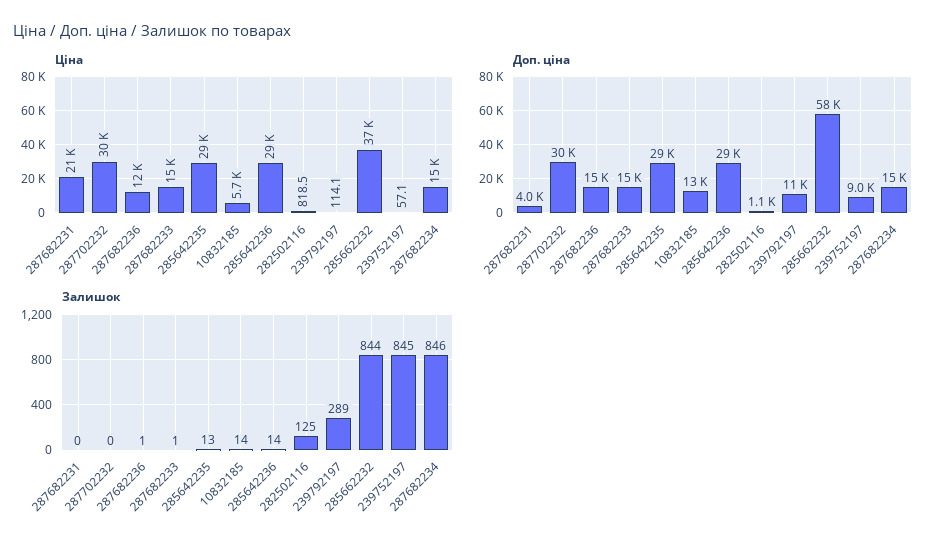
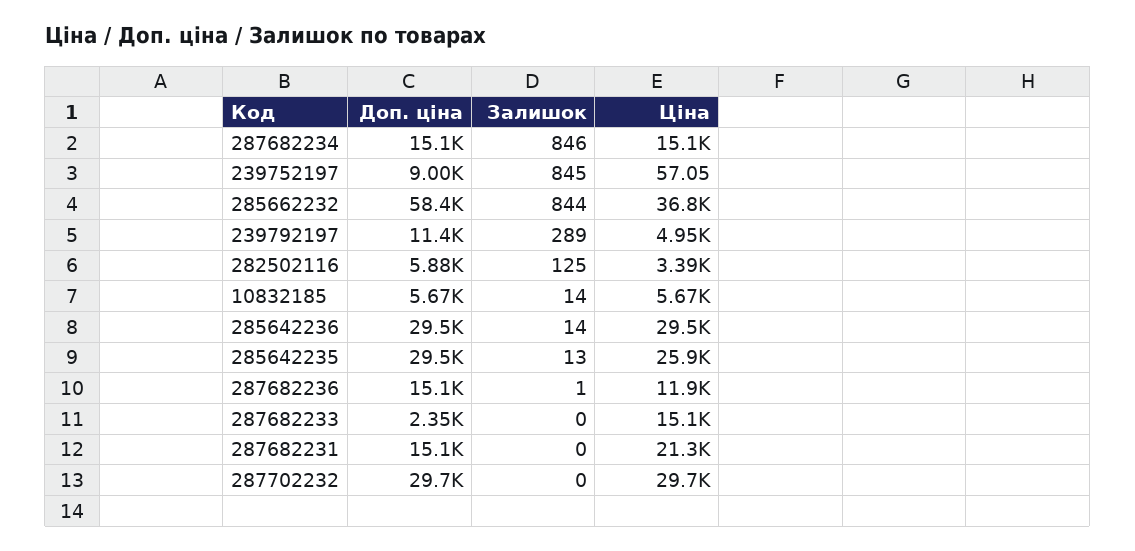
Ціна, 285642235: 29000 -> 25900
Ціна, 282502116: 818.5 -> 3390
Ціна, 239792197: 114.1 -> 4950
Доп. ціна, 287682231: 4000 -> 15100
Доп. ціна, 287682233: 15000 -> 2350
Доп. ціна, 10832185: 13000 -> 5670
Доп. ціна, 282502116: 1100 -> 5880
Залишок, 287682233: 1 -> 0

